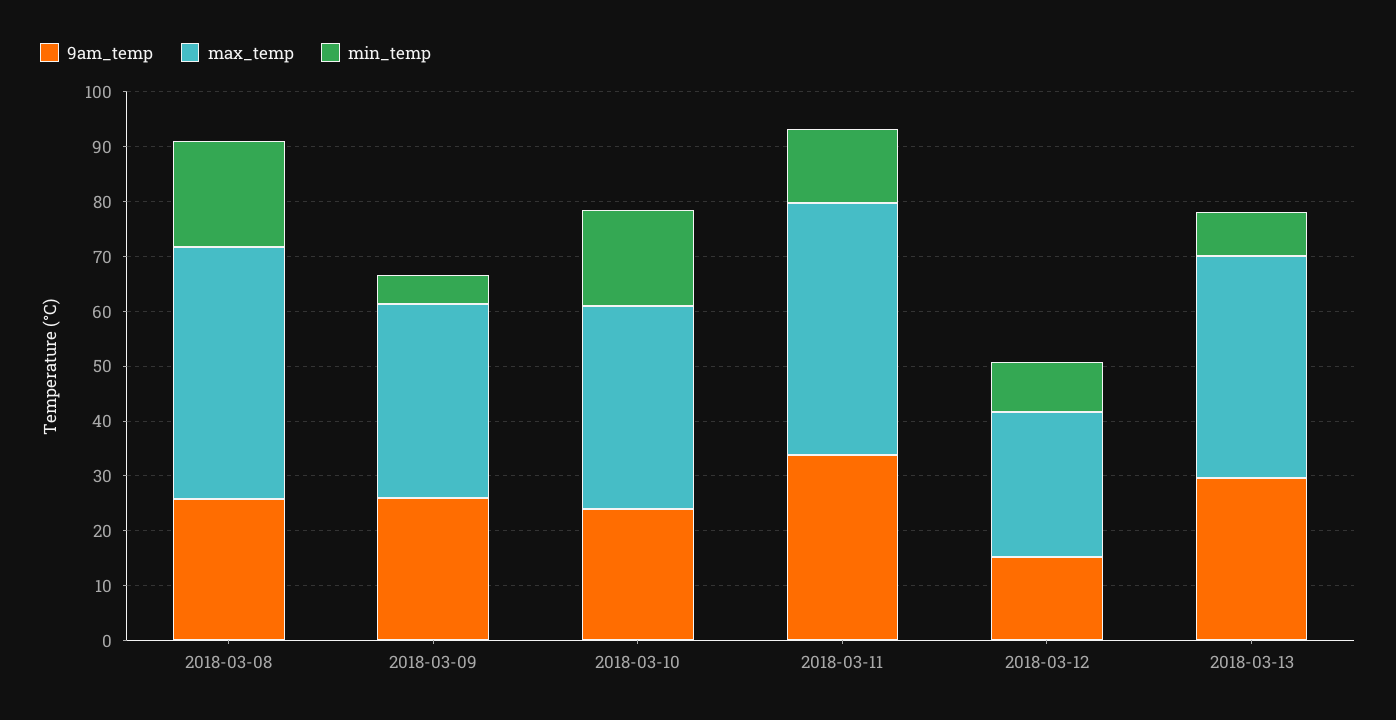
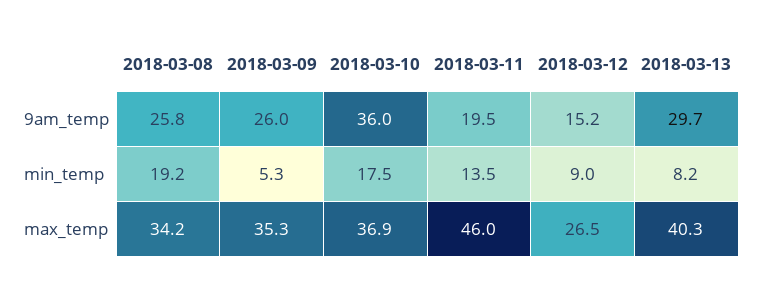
max_temp, 2018-03-08: 46 -> 34.2
9am_temp, 2018-03-10: 24 -> 36
9am_temp, 2018-03-11: 34 -> 19.5

